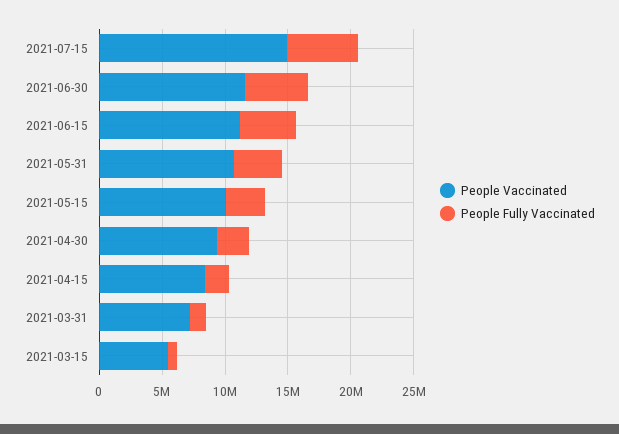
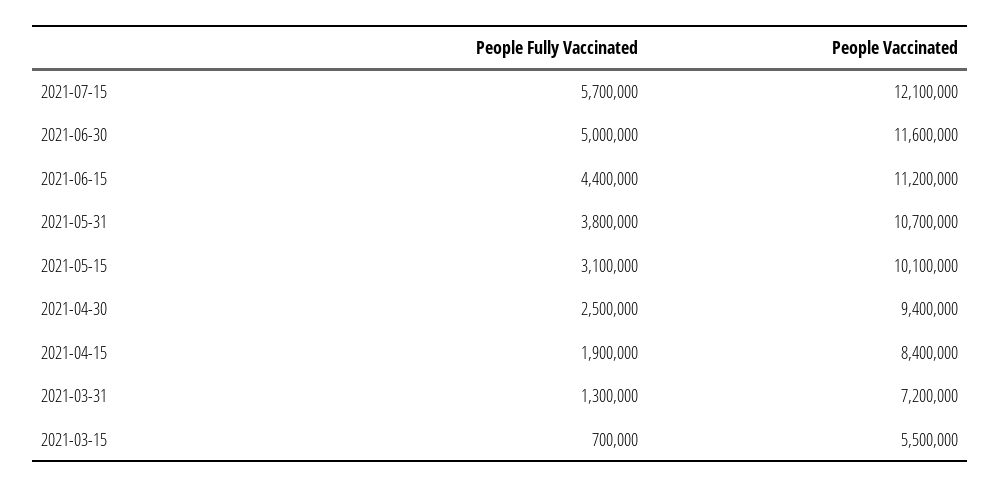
People Vaccinated, 2021-07-15: 15000000 -> 12100000

